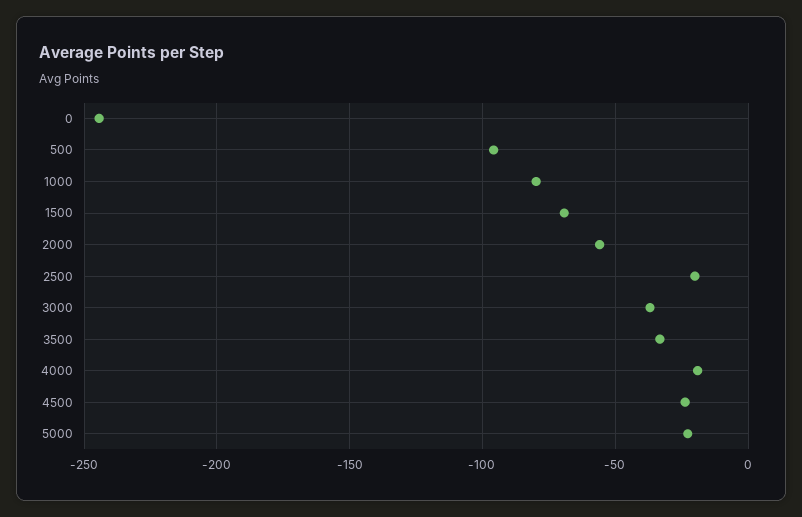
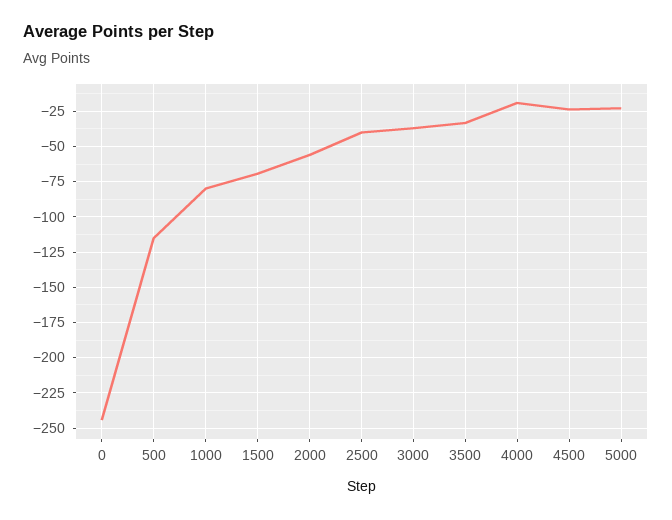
500: -95 -> -115
2500: -20 -> -40

